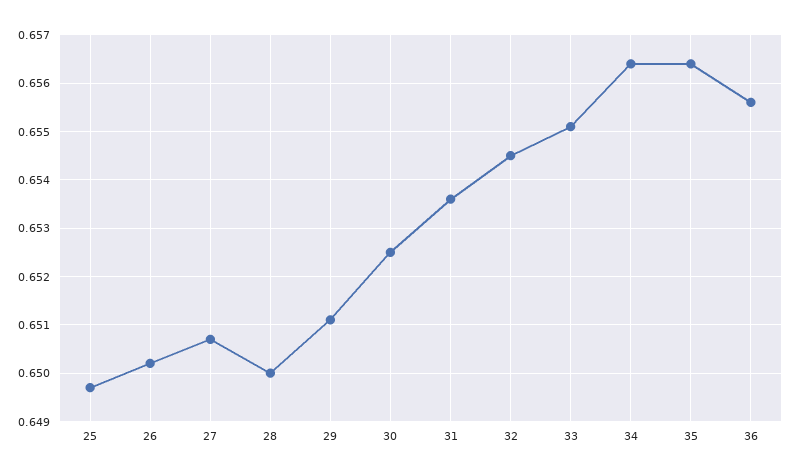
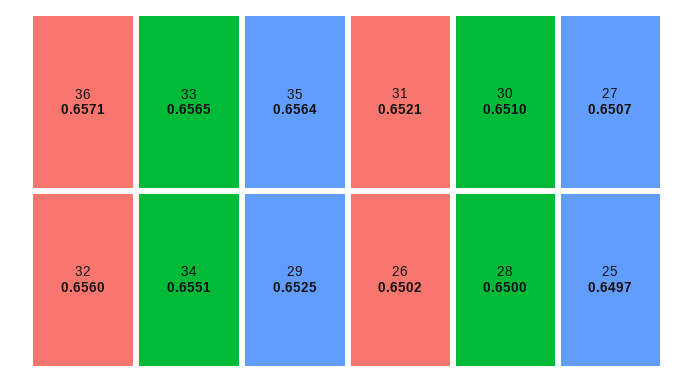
29: 0.651 -> 0.6525
30: 0.6525 -> 0.651
31: 0.6535 -> 0.6521
32: 0.6545 -> 0.656
33: 0.655 -> 0.6565
34: 0.6565 -> 0.6551
36: 0.6555 -> 0.6571

